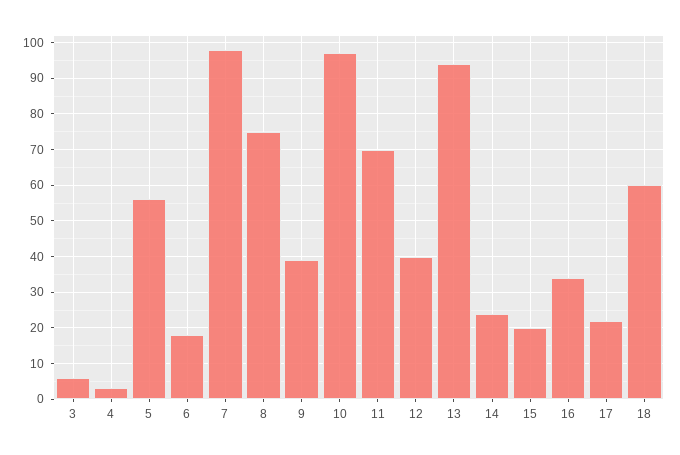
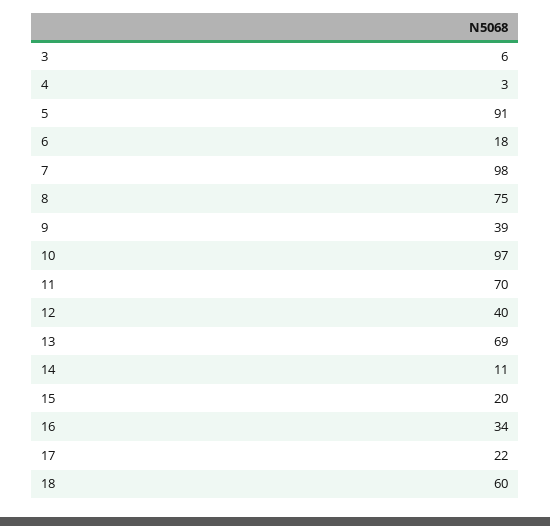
5: 55 -> 91
13: 95 -> 69
14: 25 -> 11

